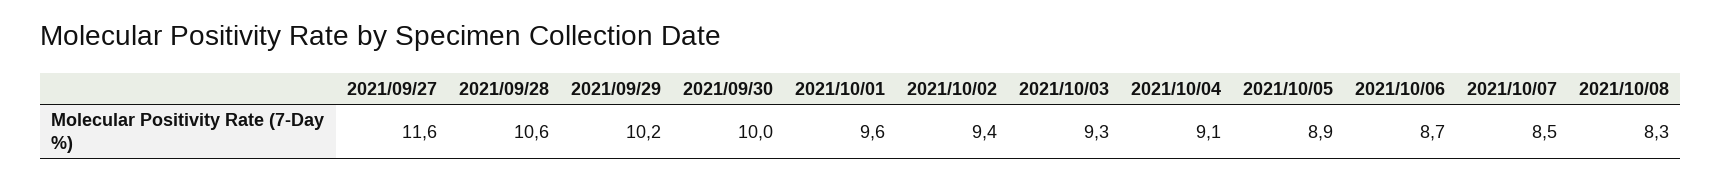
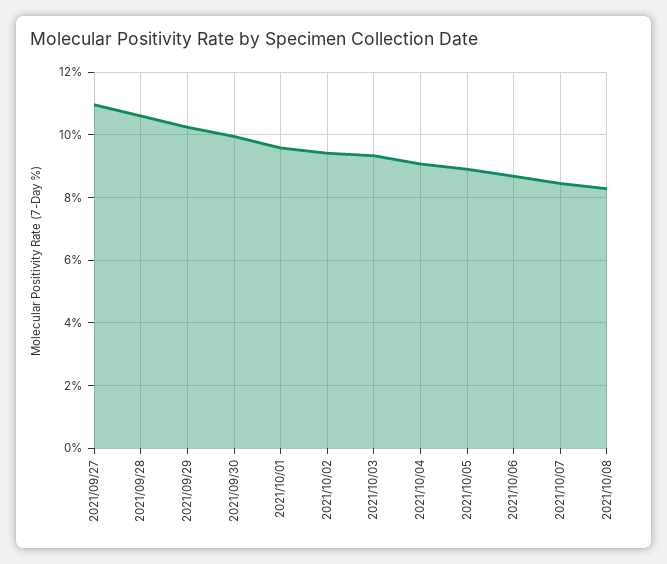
2021/09/27: 11.6 -> 11

